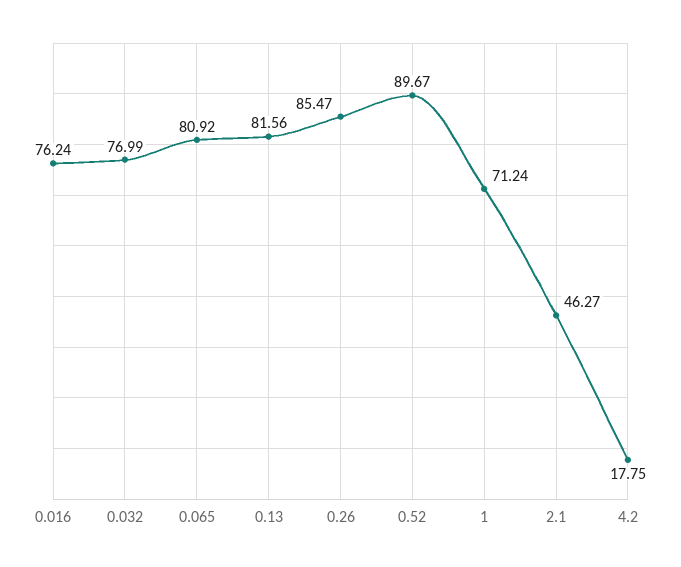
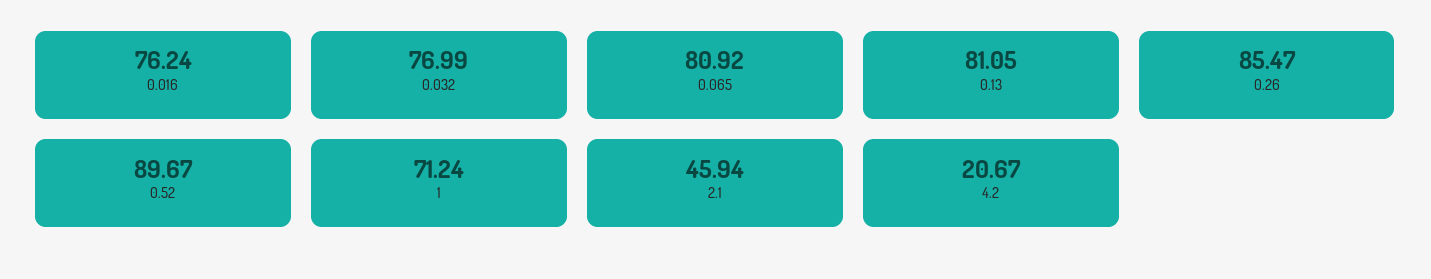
0.13: 81.56 -> 81.05
2.1: 46.27 -> 45.94
4.2: 17.75 -> 20.67

